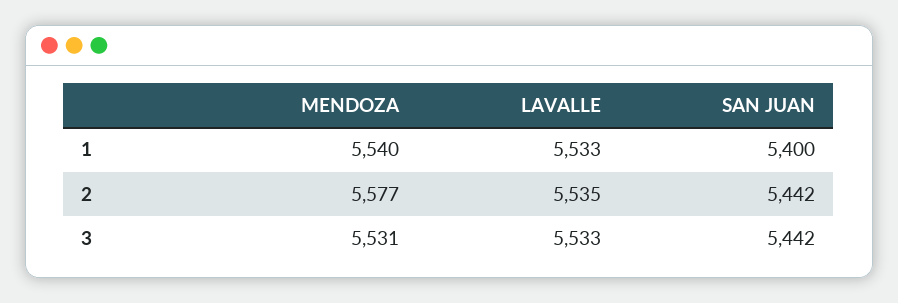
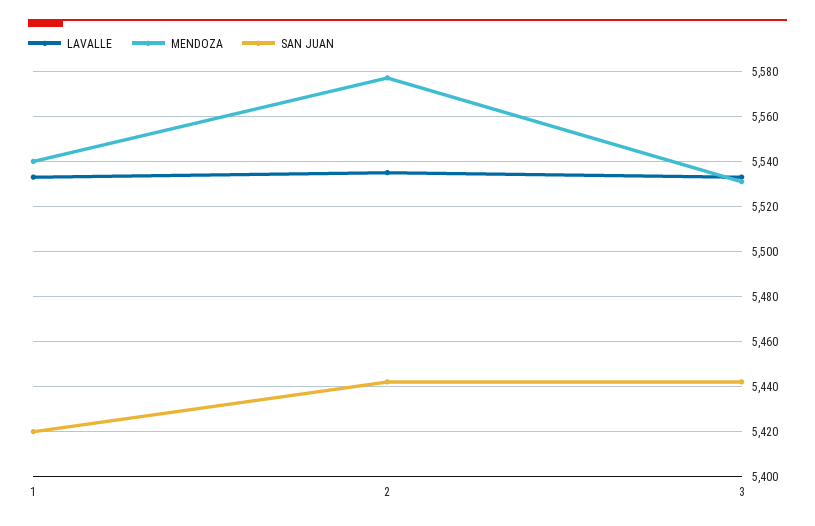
SAN JUAN, 1: 5400 -> 5420

